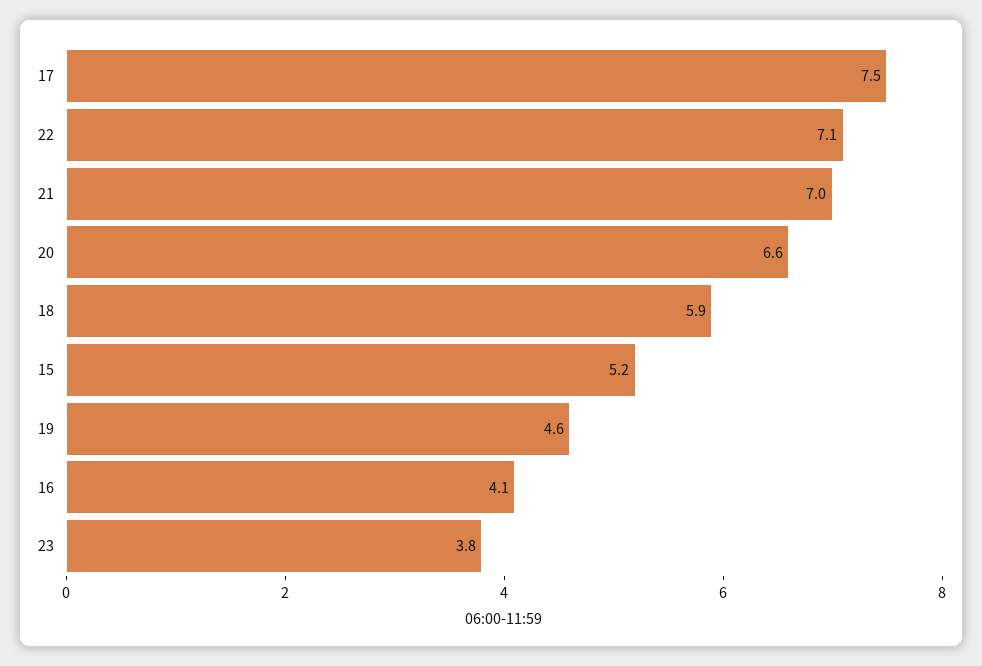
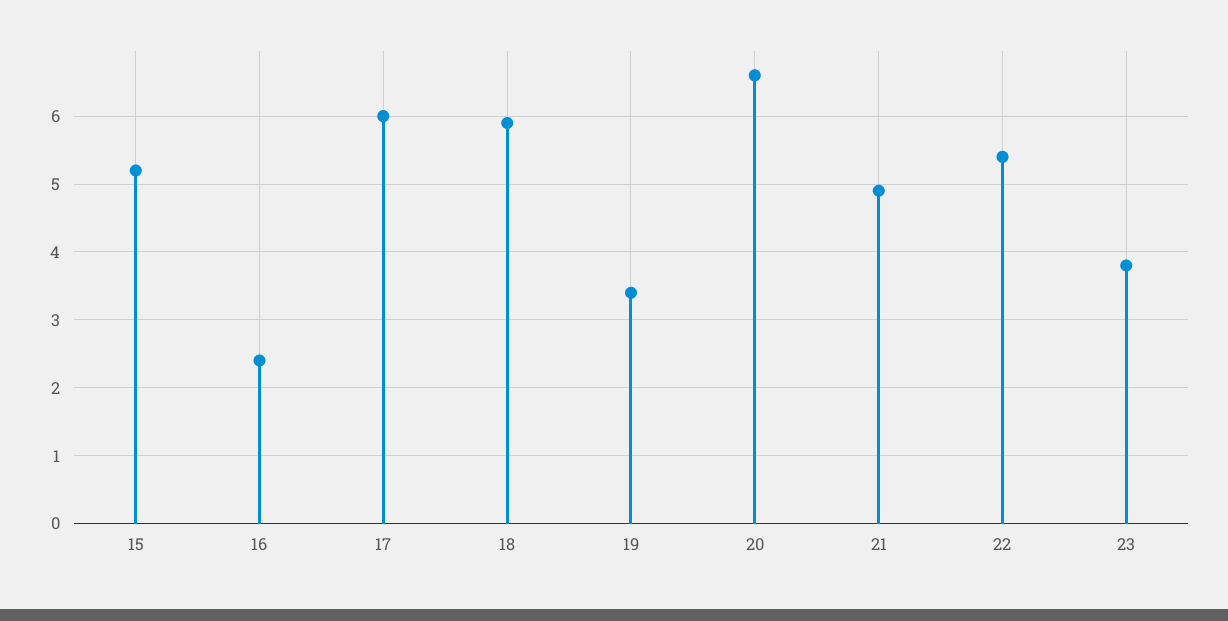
17: 7.5 -> 6
22: 7.1 -> 5.4
21: 7 -> 4.9
19: 4.6 -> 3.4
16: 4.1 -> 2.4

